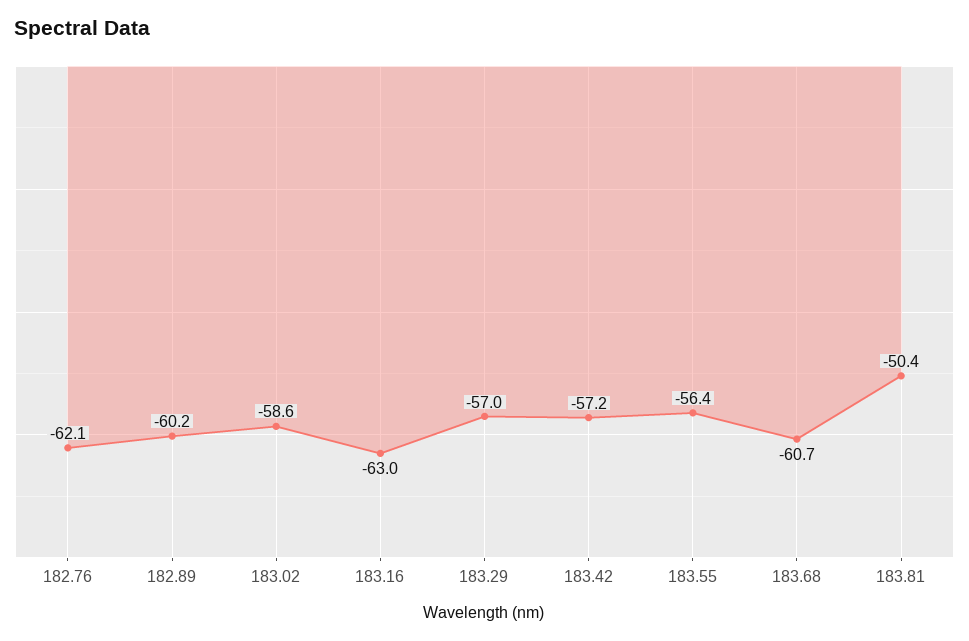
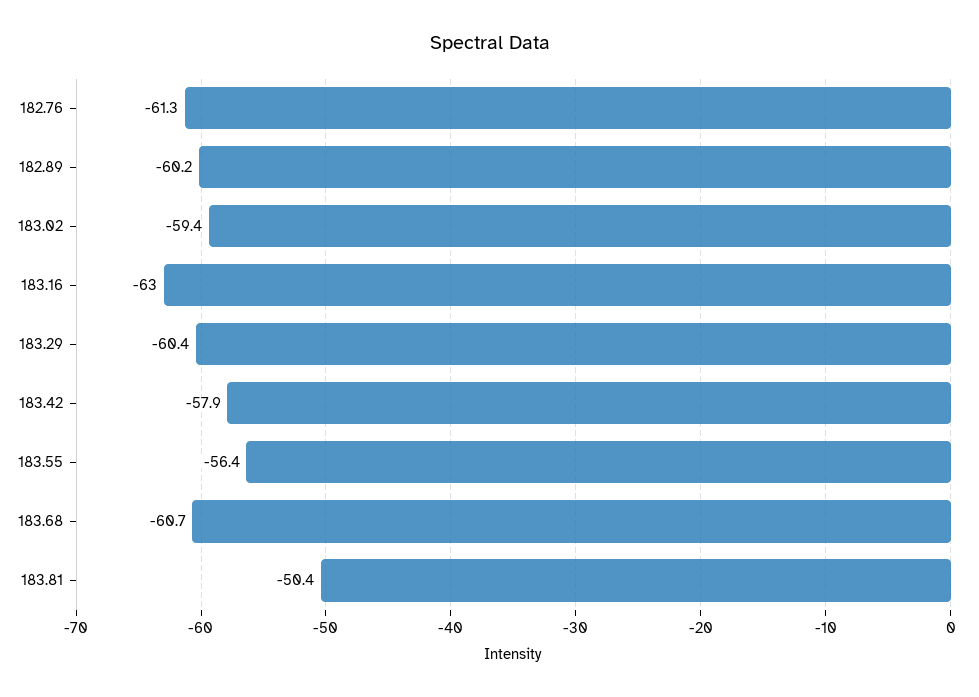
182.76: -62.1 -> -61.3
183.02: -58.6 -> -59.4
183.29: -57 -> -60.4
183.42: -57.2 -> -57.9

